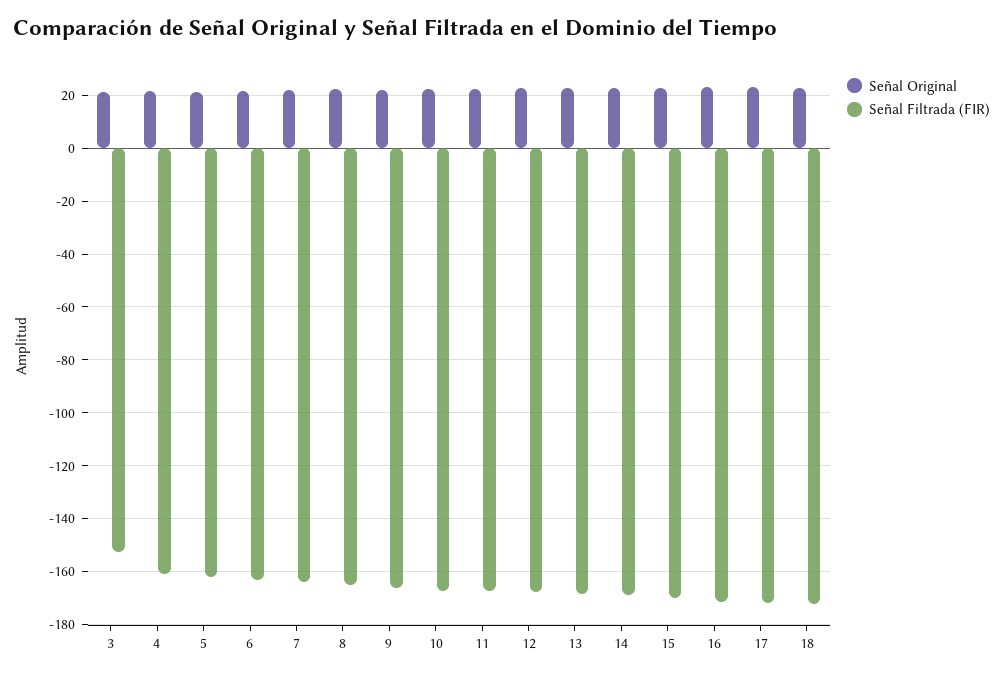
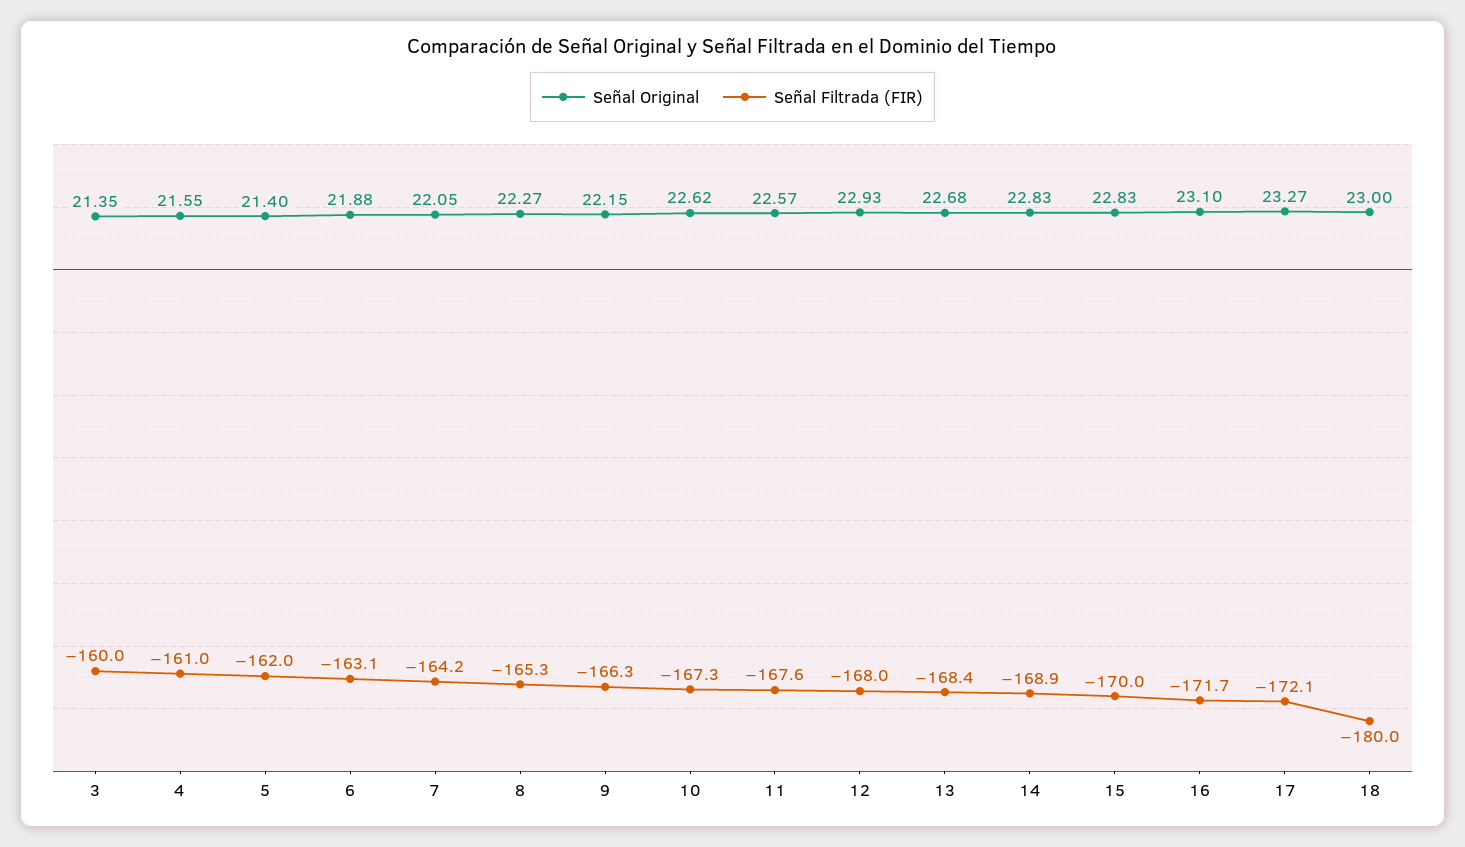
Señal Filtrada (FIR), 3: -152.5 -> -160
Señal Filtrada (FIR), 18: -172.5 -> -180

